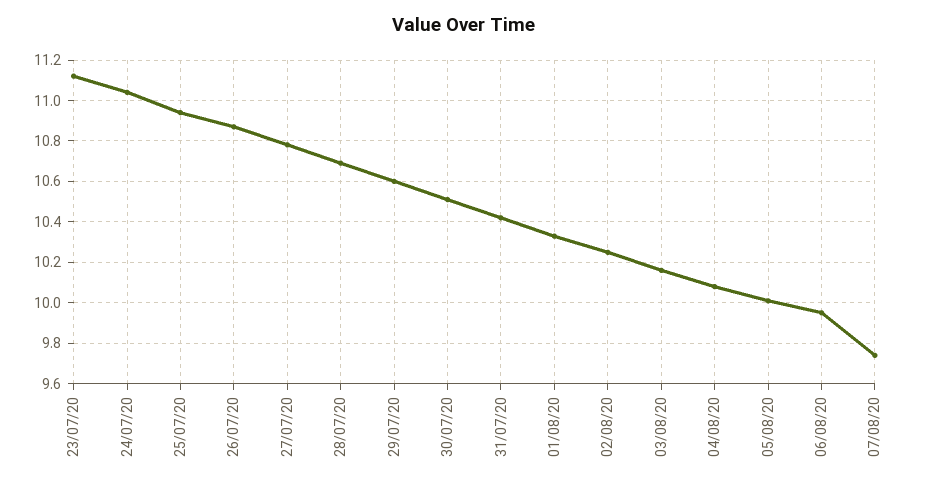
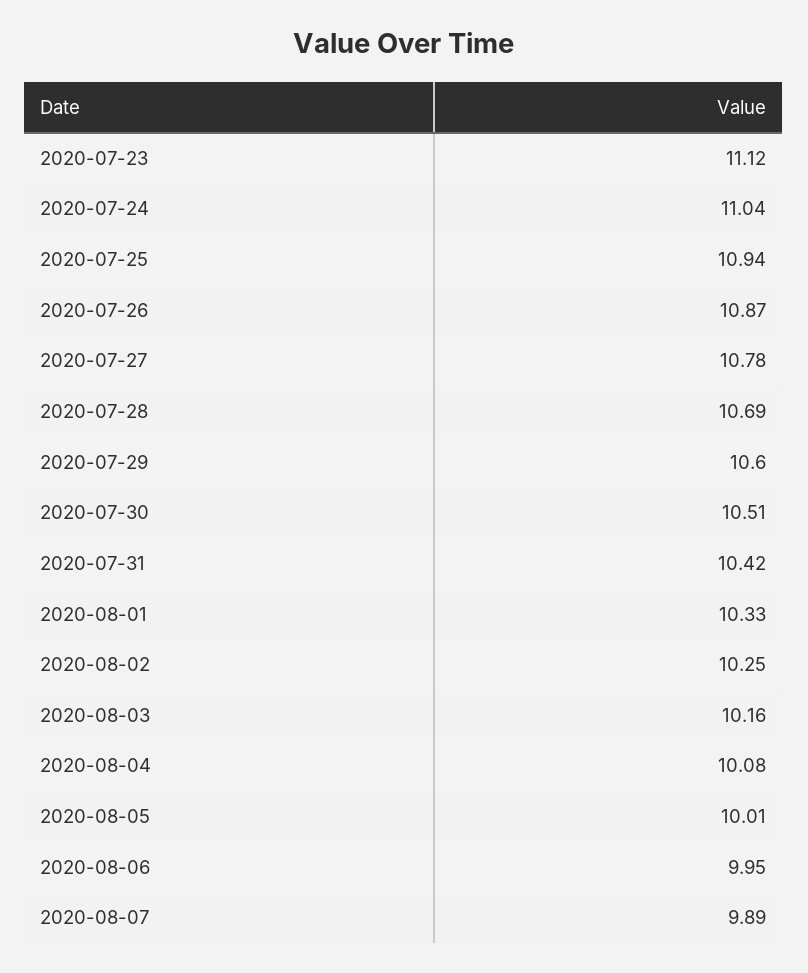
07/08/20: 9.75 -> 9.89

